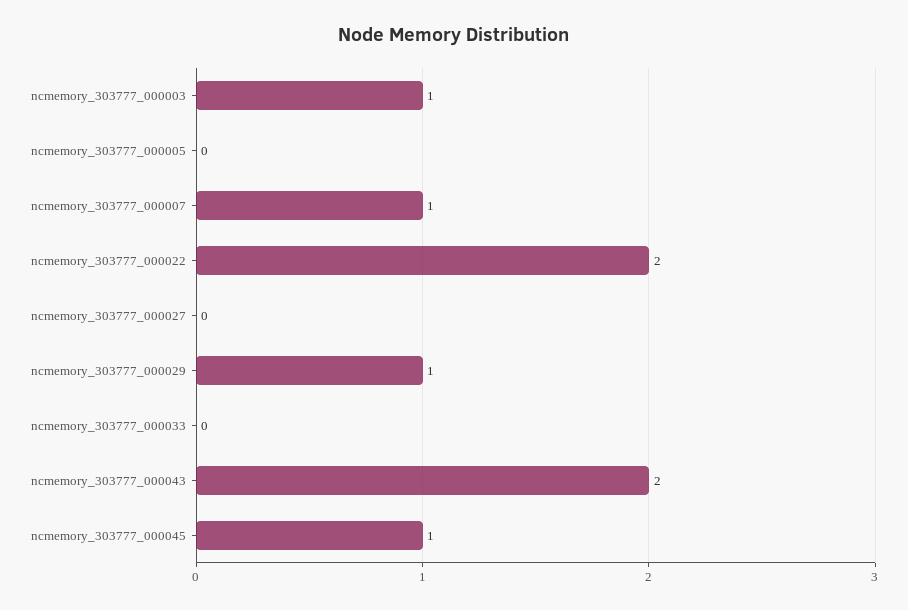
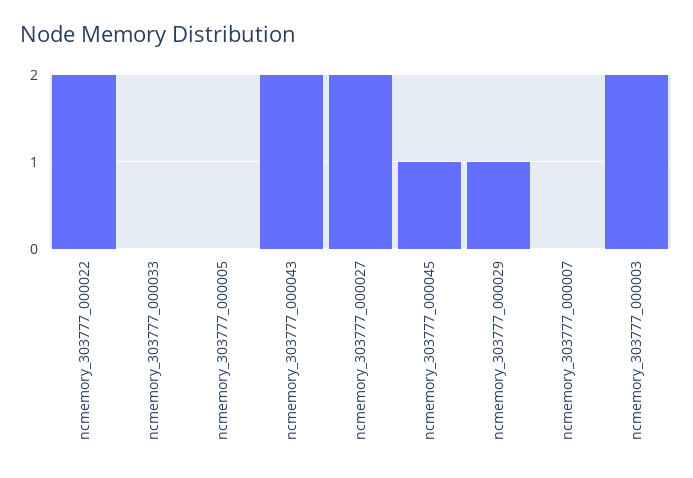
ncmemory_303777_000003: 1 -> 2
ncmemory_303777_000007: 1 -> 0
ncmemory_303777_000027: 0 -> 2

